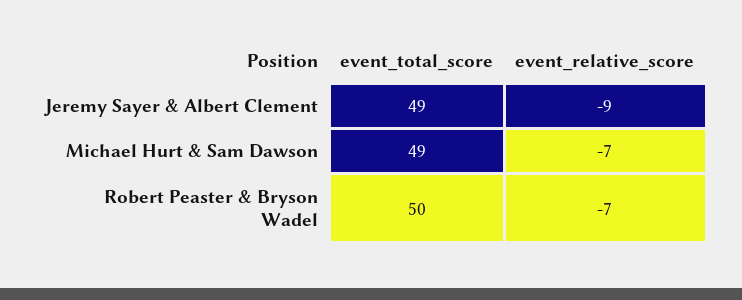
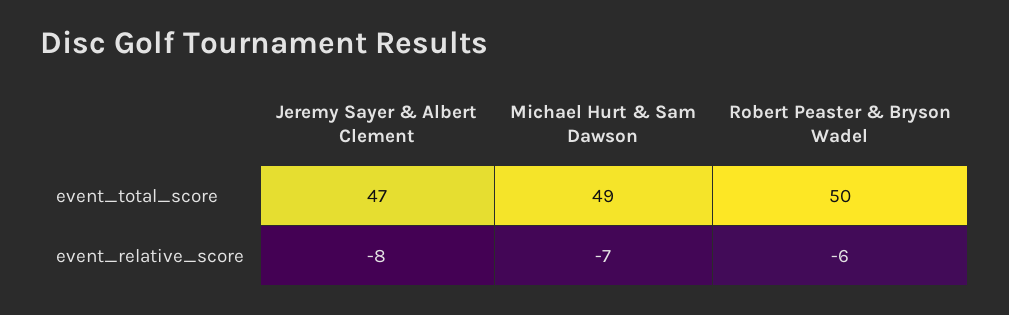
event_total_score, Jeremy Sayer & Albert Clement: 49 -> 47
event_relative_score, Jeremy Sayer & Albert Clement: -9 -> -8
event_relative_score, Robert Peaster & Bryson Wadel: -7 -> -6

